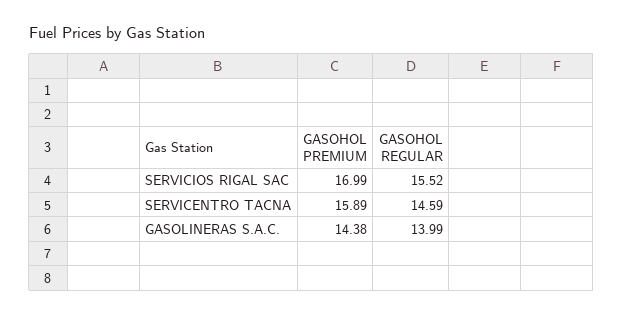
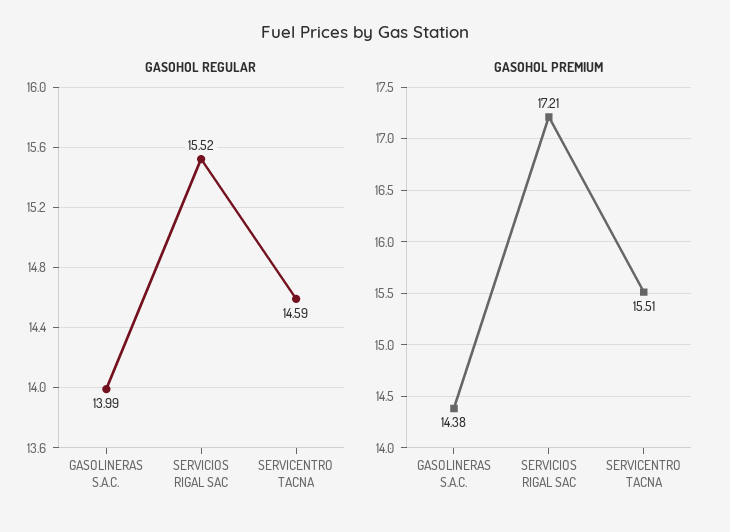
GASOHOL PREMIUM, SERVICIOS RIGAL SAC: 16.99 -> 17.21
GASOHOL PREMIUM, SERVICENTRO TACNA: 15.89 -> 15.51

